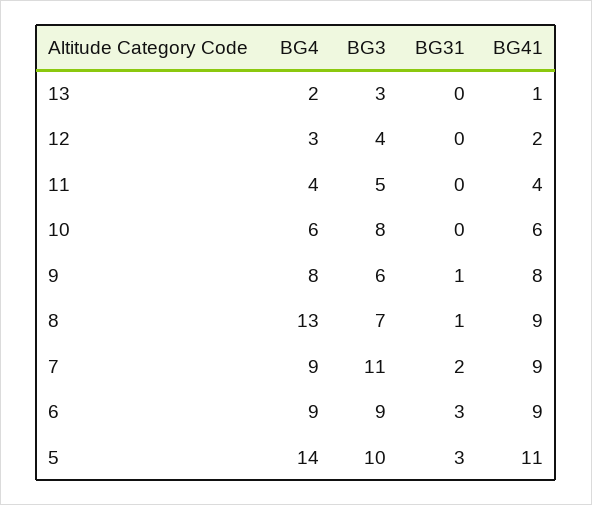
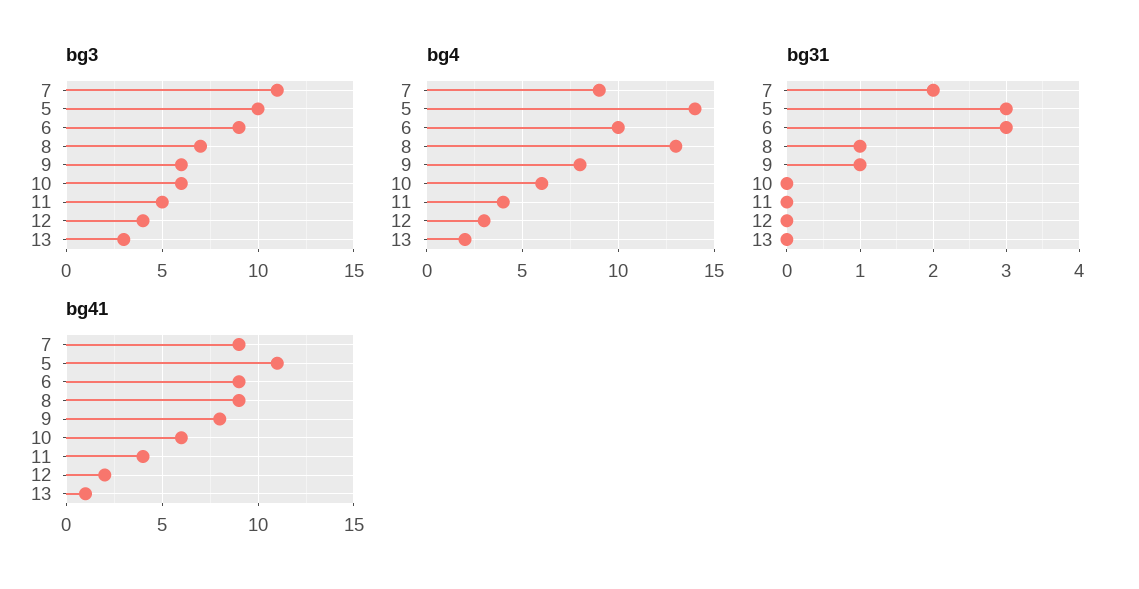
BG3, 10: 8 -> 6
BG4, 6: 9 -> 10

